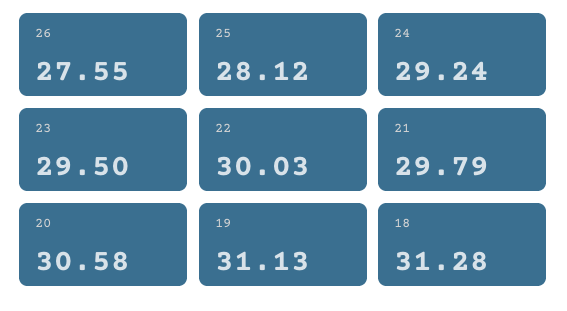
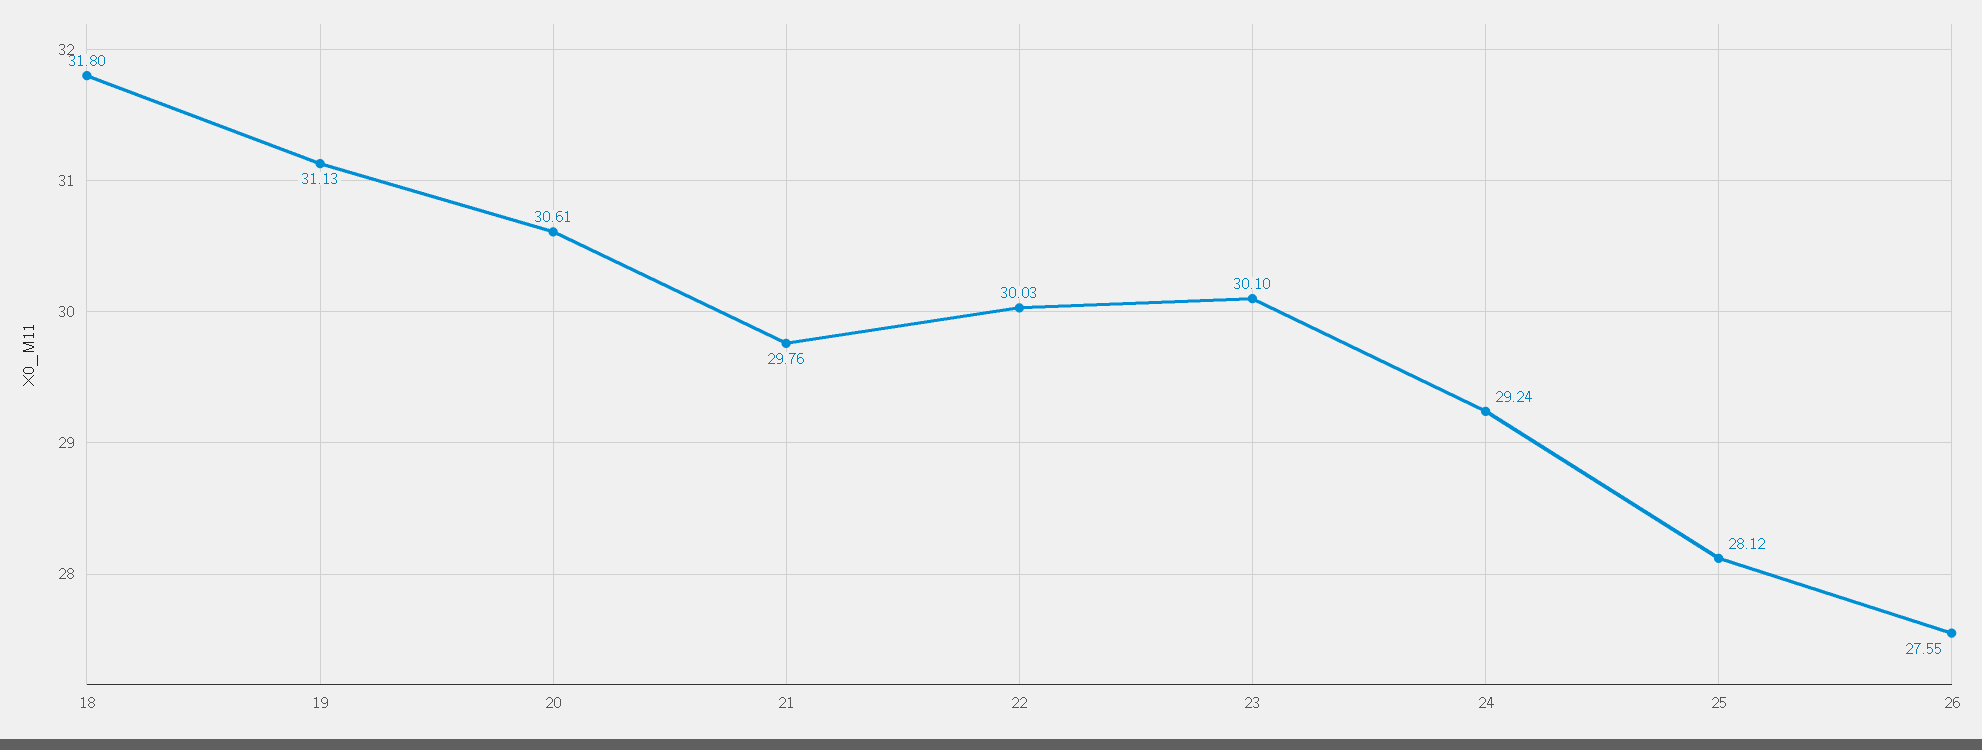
23: 29.5 -> 30.1
21: 29.79 -> 29.76
20: 30.58 -> 30.61
18: 31.28 -> 31.8

